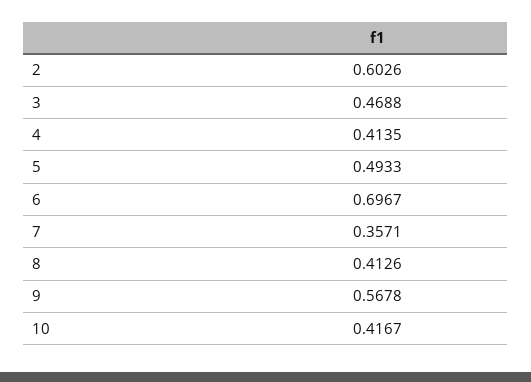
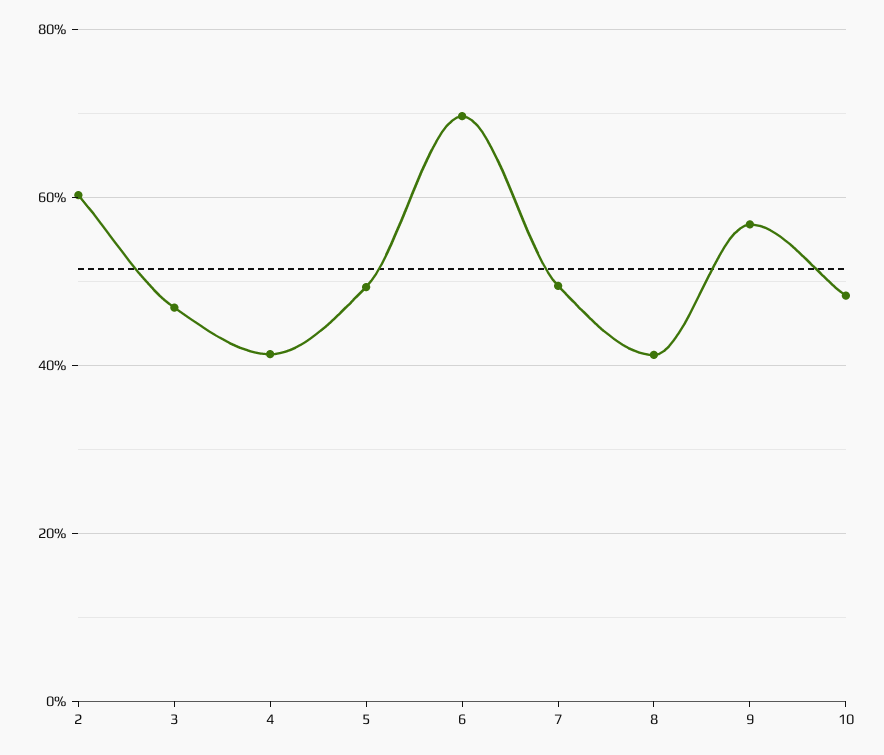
7: 0.3571 -> 0.5
10: 0.4167 -> 0.48

